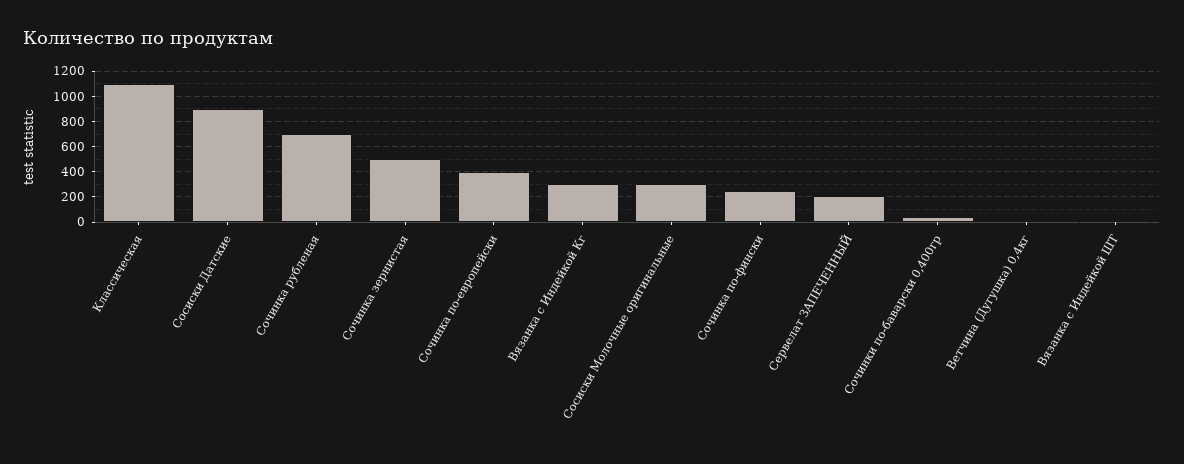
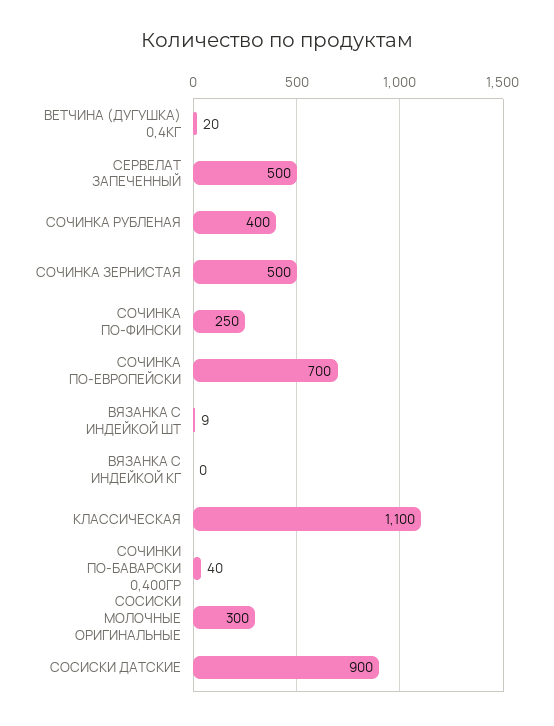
Сочинка рубленая: 700 -> 400
Сочинка по-европейски: 400 -> 700
Вязанка с Индейкой Кг: 300 -> 0
Сервелат ЗАПЕЧЕННЫЙ: 200 -> 500

